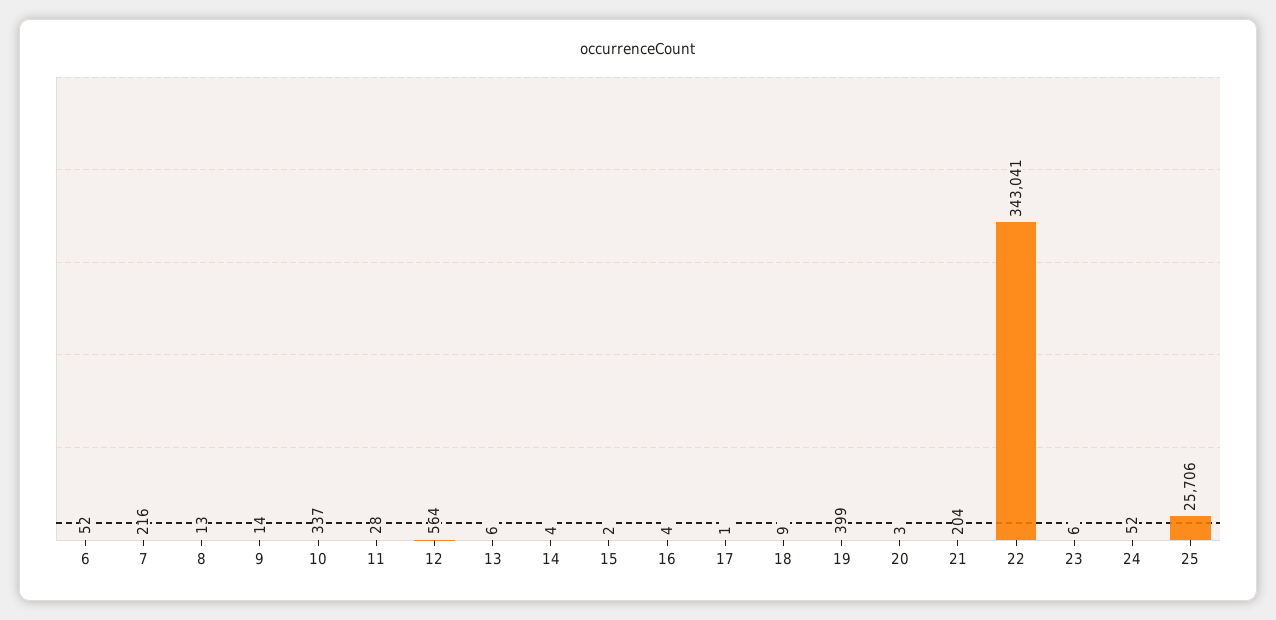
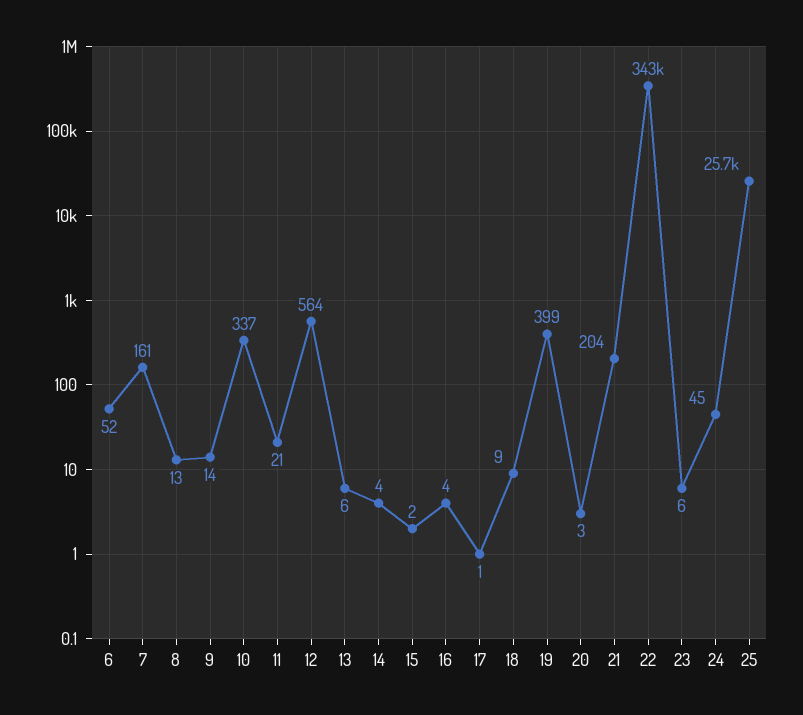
7: 216 -> 161
11: 28 -> 21
24: 52 -> 45

